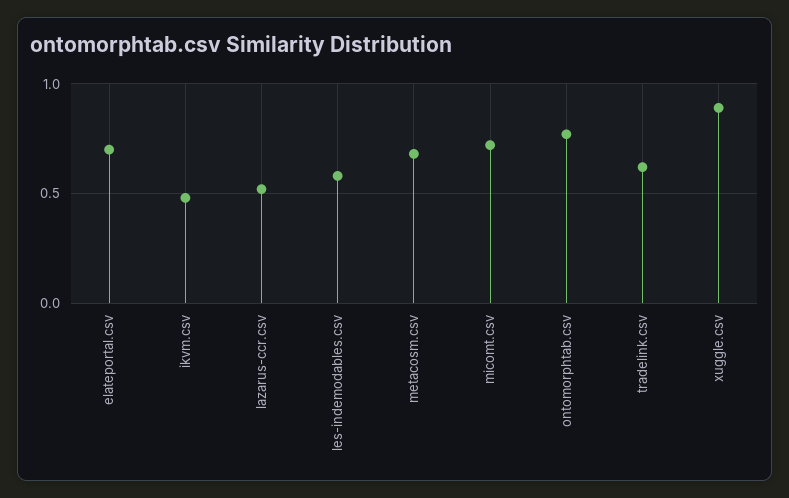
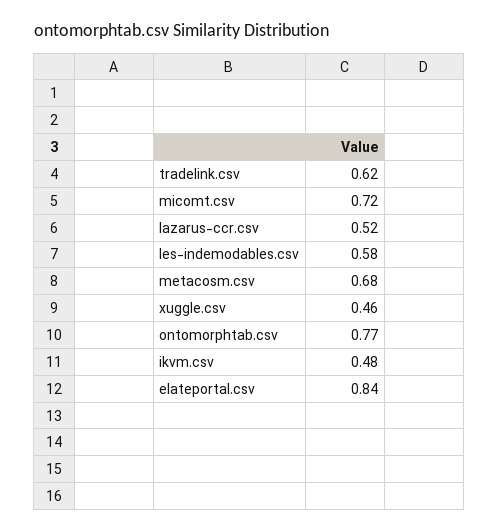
elateportal.csv: 0.7 -> 0.84
xuggle.csv: 0.9 -> 0.46

